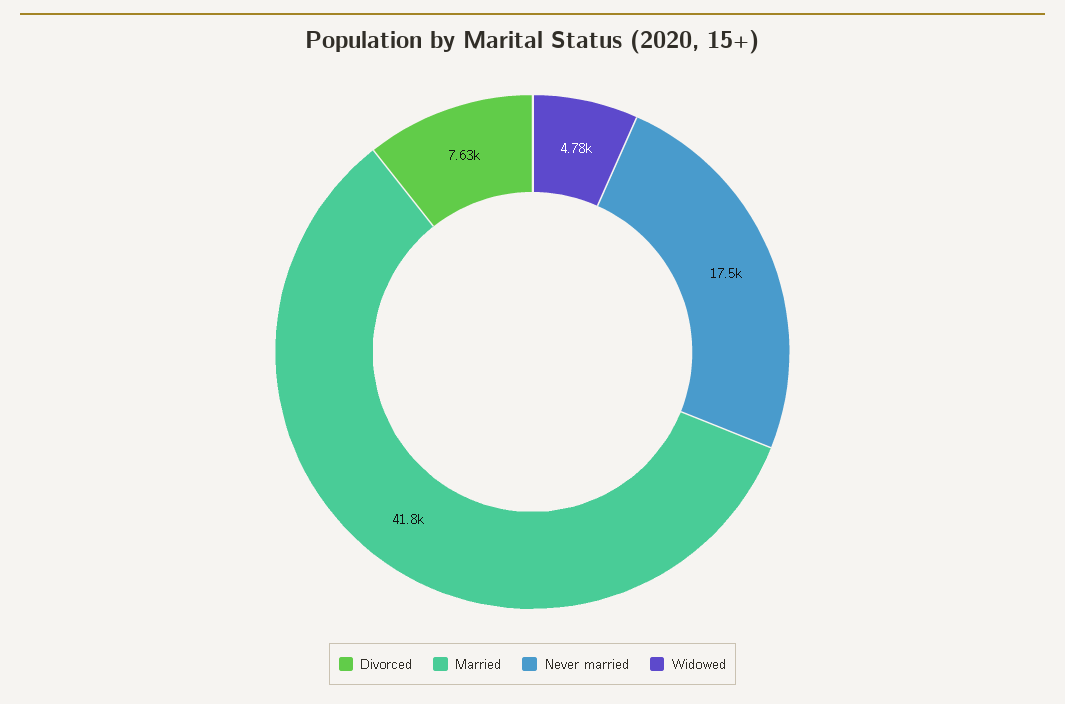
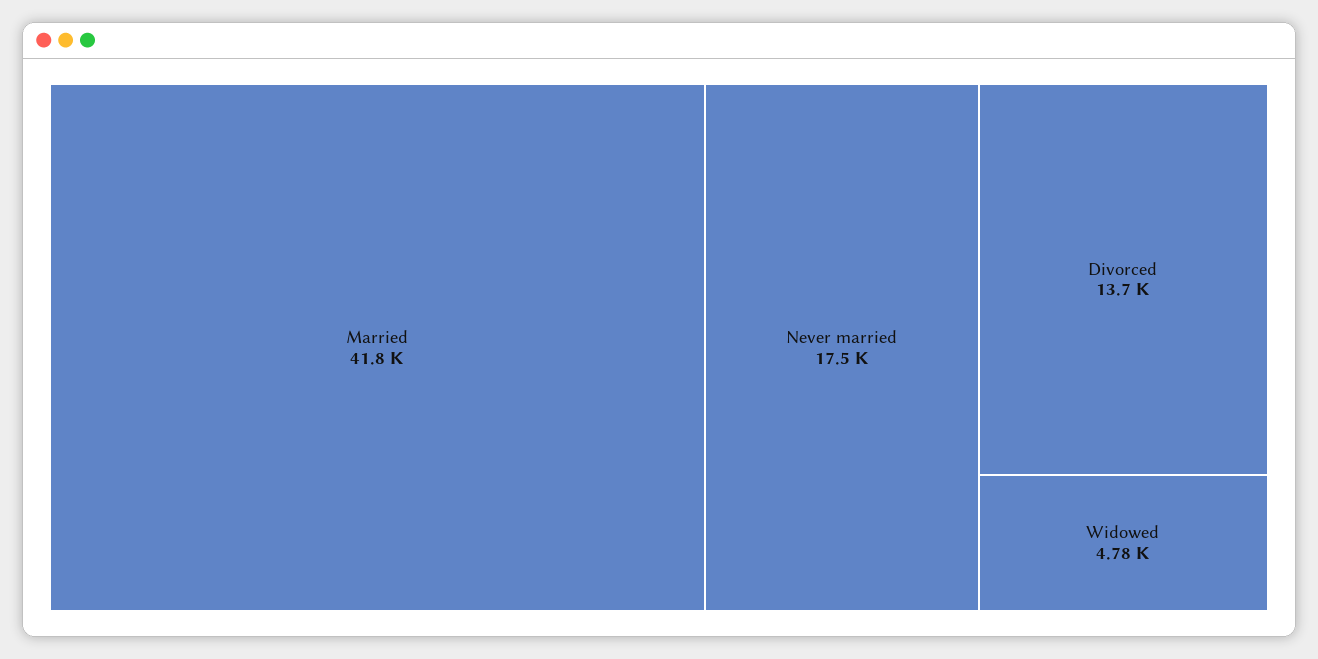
Divorced: 7630 -> 13700

